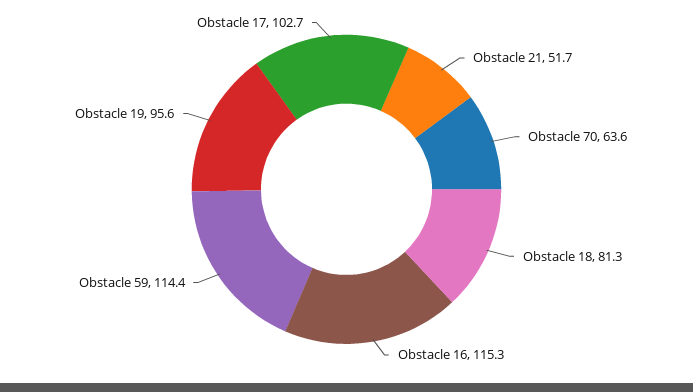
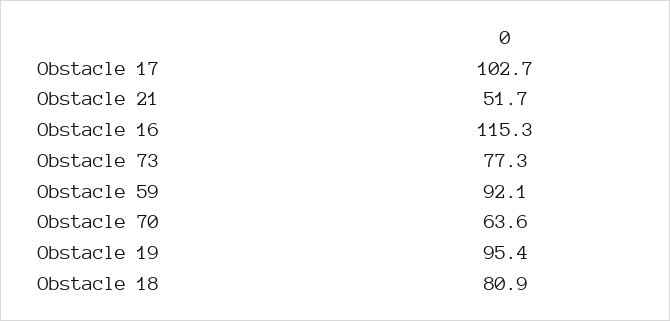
Obstacle 18: 81.3 -> 80.9
Obstacle 59: 114.4 -> 92.1
Obstacle 19: 95.6 -> 95.4
Obstacle 73: none -> 77.3

